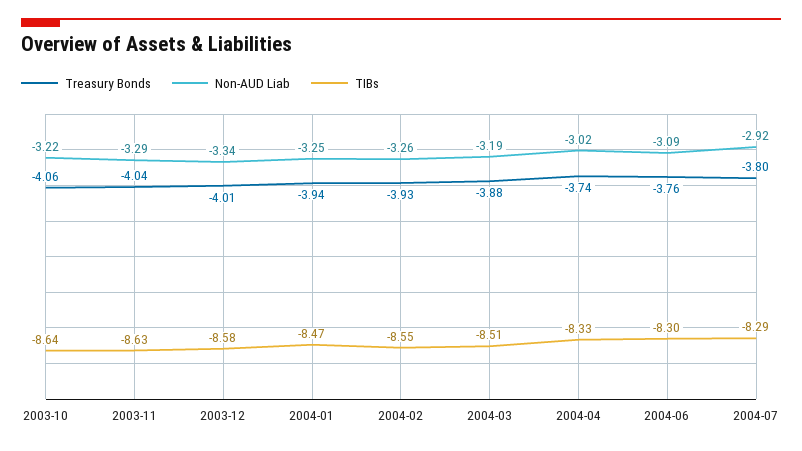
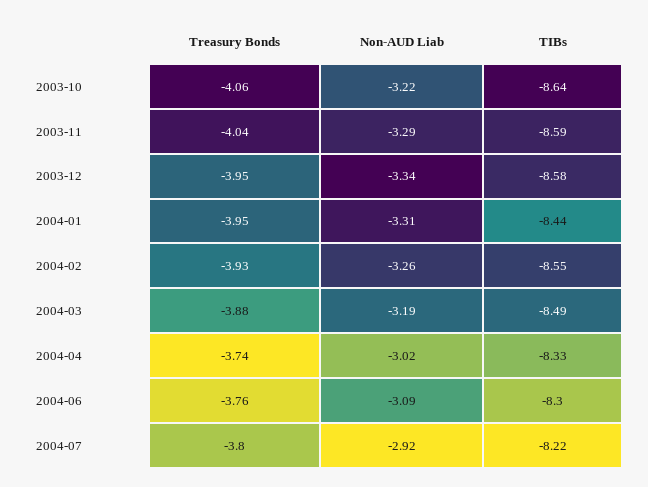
TIBs, 2003-11: -8.63 -> -8.59
Treasury Bonds, 2003-12: -4.01 -> -3.95
Treasury Bonds, 2004-01: -3.94 -> -3.95
Non-AUD Liab, 2004-01: -3.25 -> -3.31
TIBs, 2004-01: -8.47 -> -8.44
TIBs, 2004-03: -8.51 -> -8.49
TIBs, 2004-07: -8.29 -> -8.22

